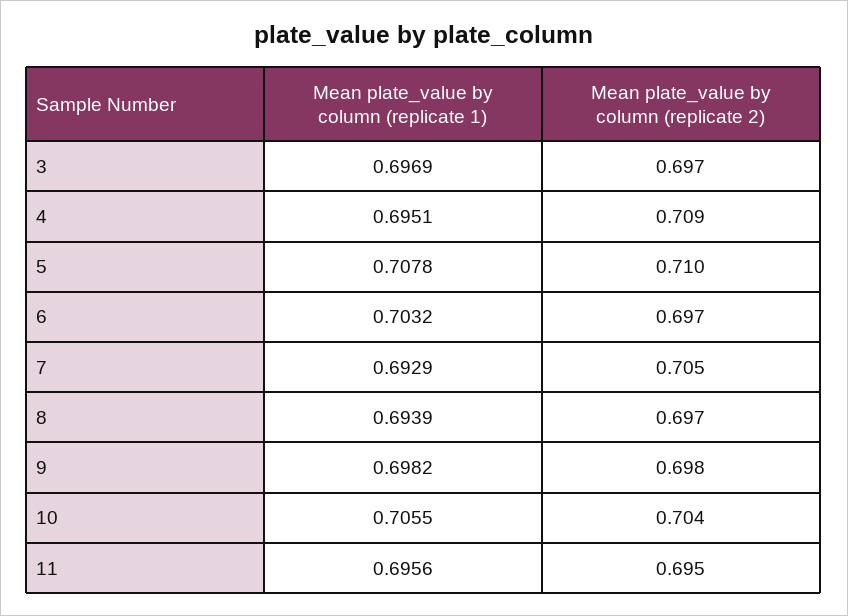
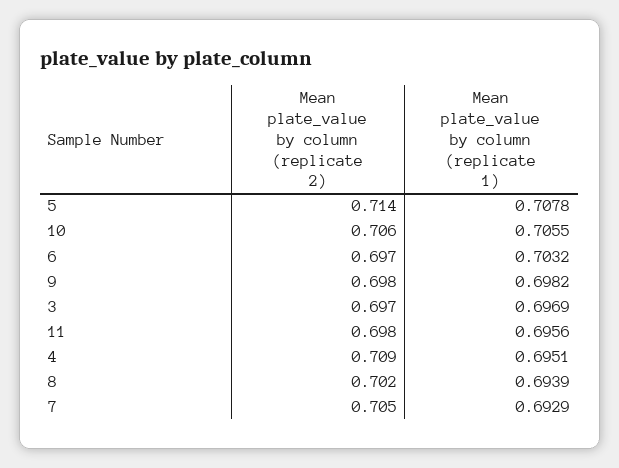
Mean plate_value by column (replicate 2), 5: 0.71 -> 0.714
Mean plate_value by column (replicate 2), 8: 0.697 -> 0.702
Mean plate_value by column (replicate 2), 10: 0.704 -> 0.706
Mean plate_value by column (replicate 2), 11: 0.695 -> 0.698

